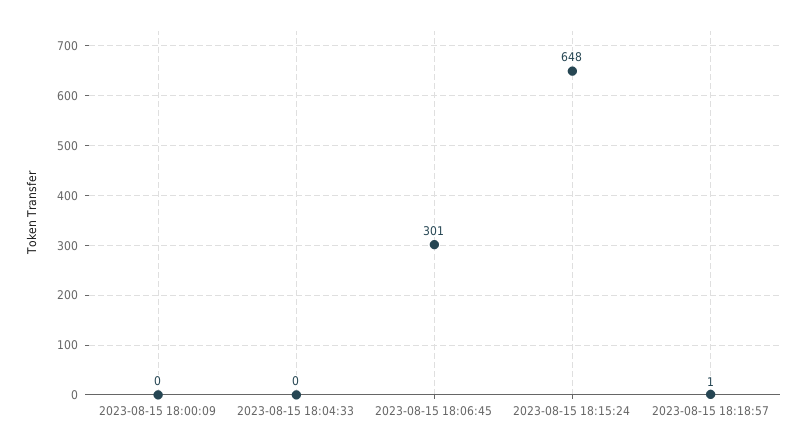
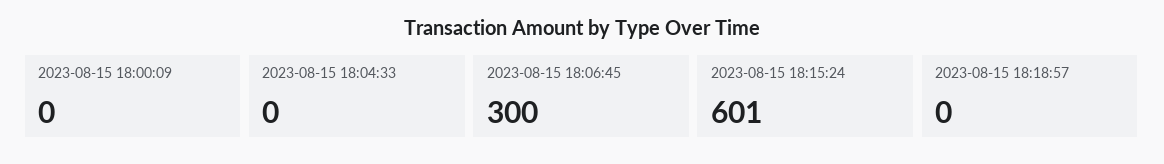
2023-08-15 18:06:45: 301 -> 300
2023-08-15 18:15:24: 648 -> 601
2023-08-15 18:18:57: 1 -> 0

